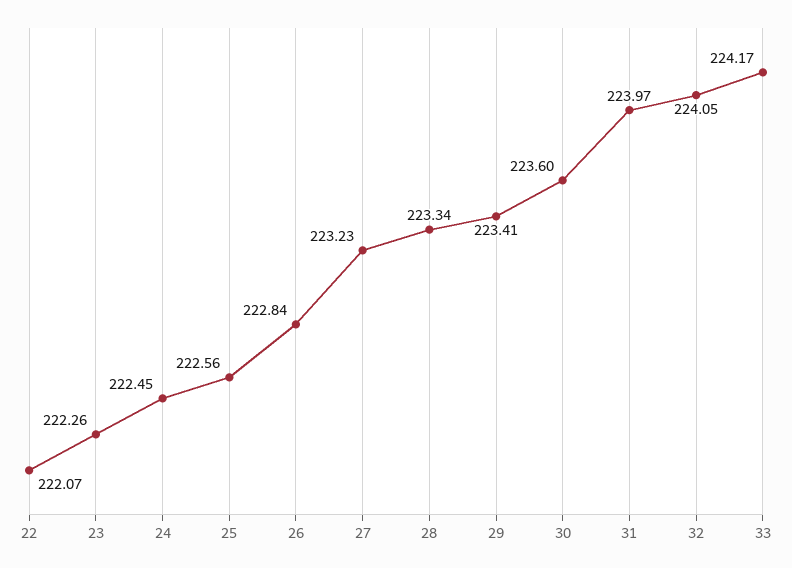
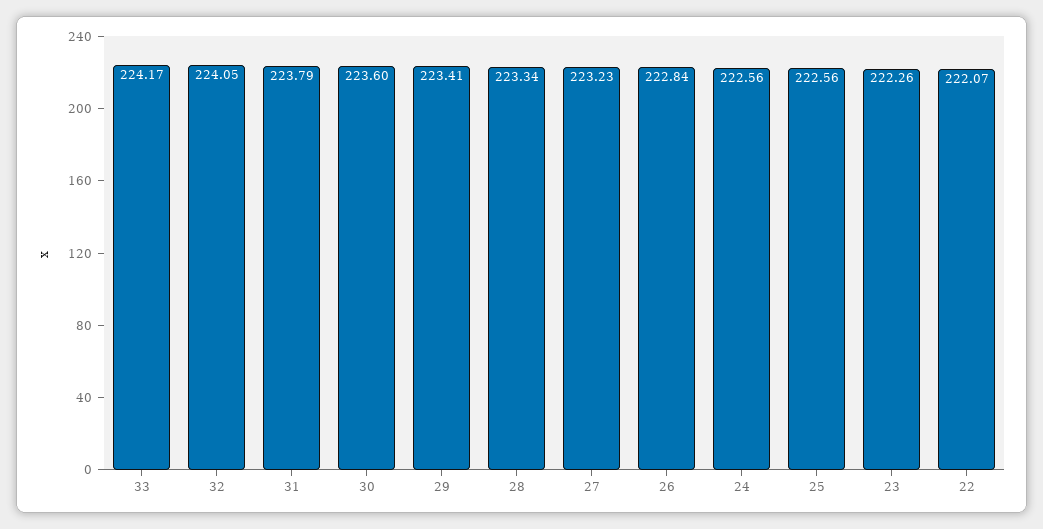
24: 222.45 -> 222.56
31: 223.97 -> 223.79

